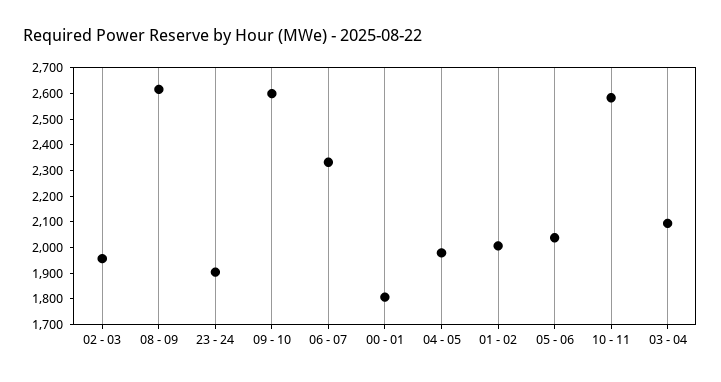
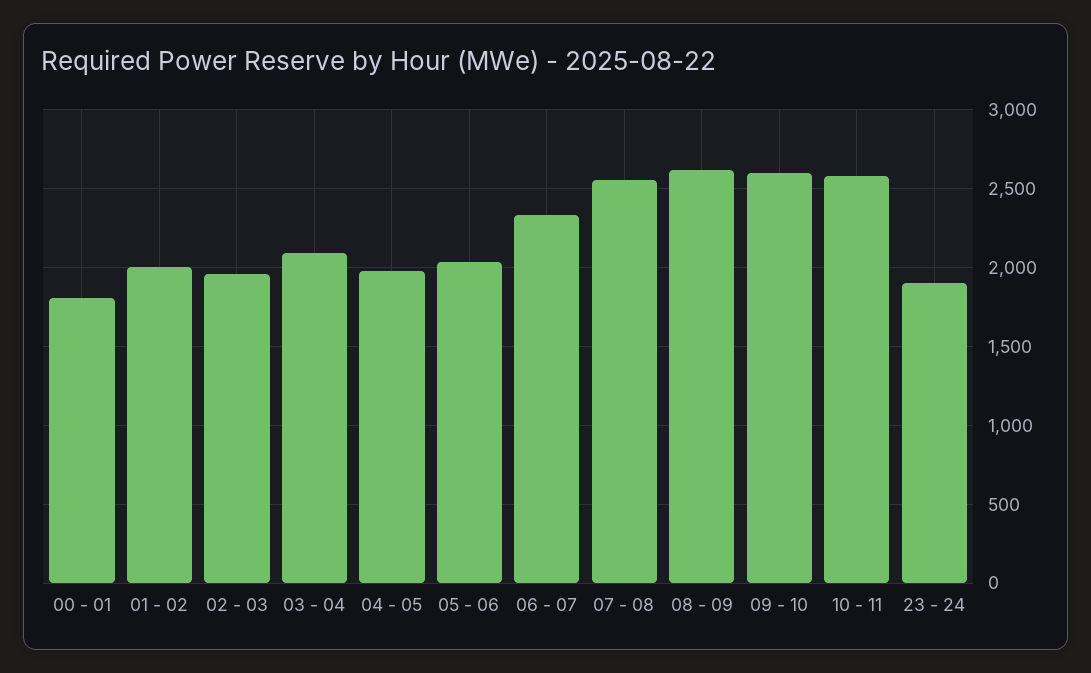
07 - 08: none -> 2550

